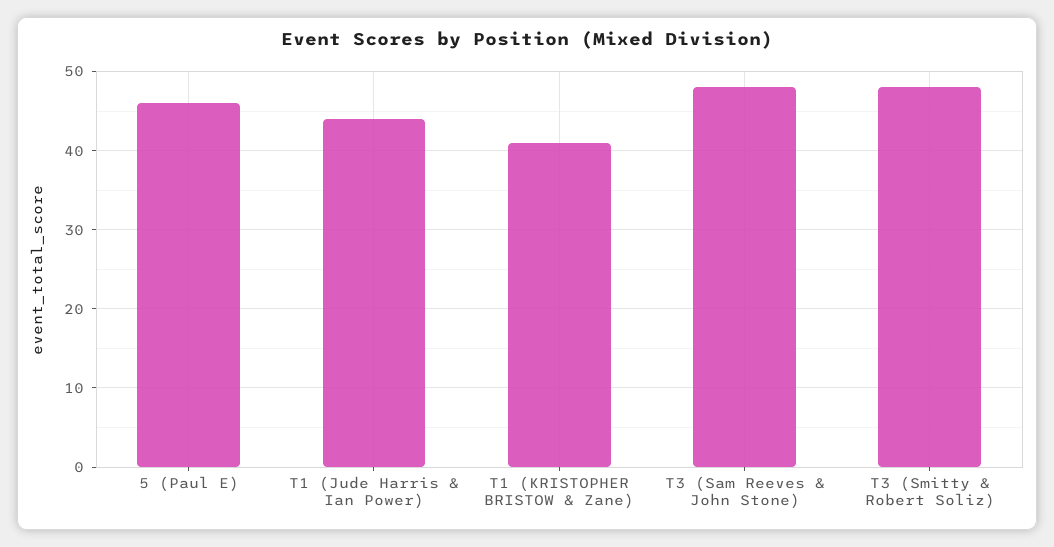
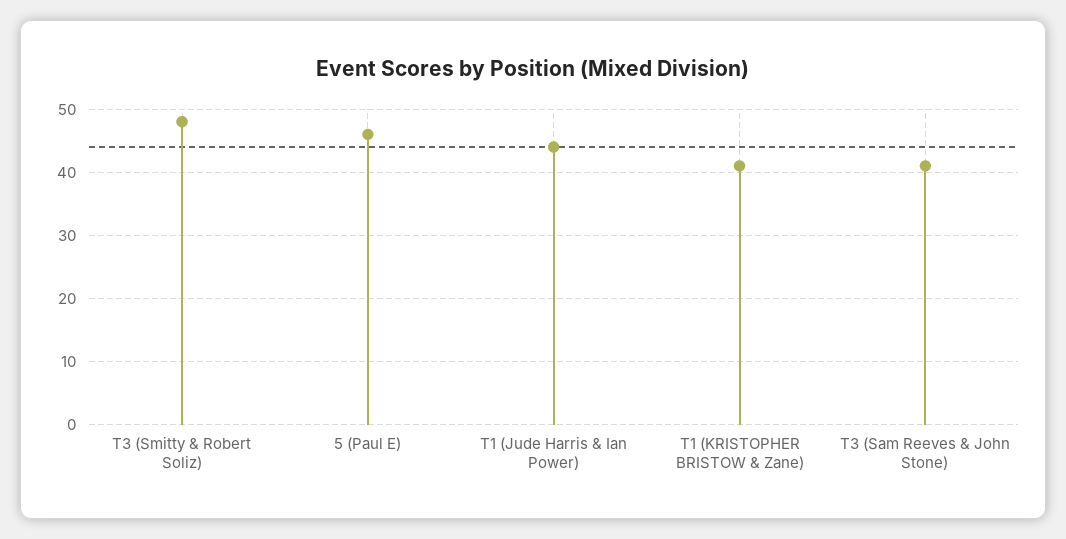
T3 (Sam Reeves & John Stone): 48 -> 41

